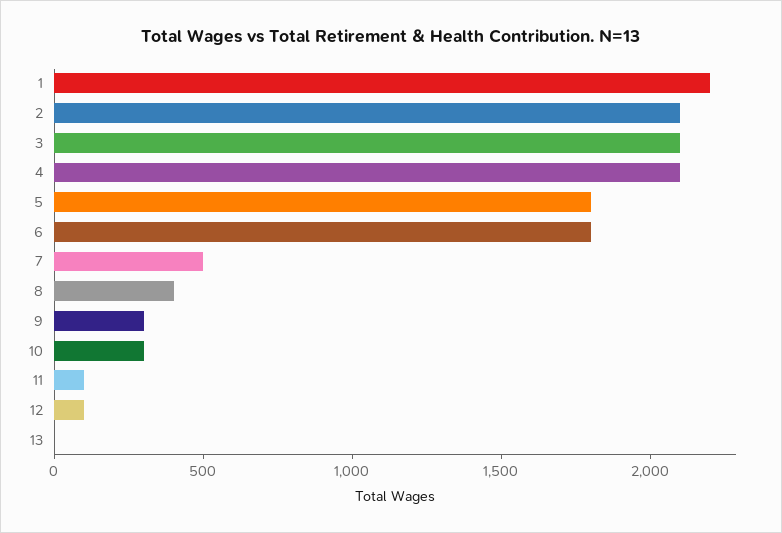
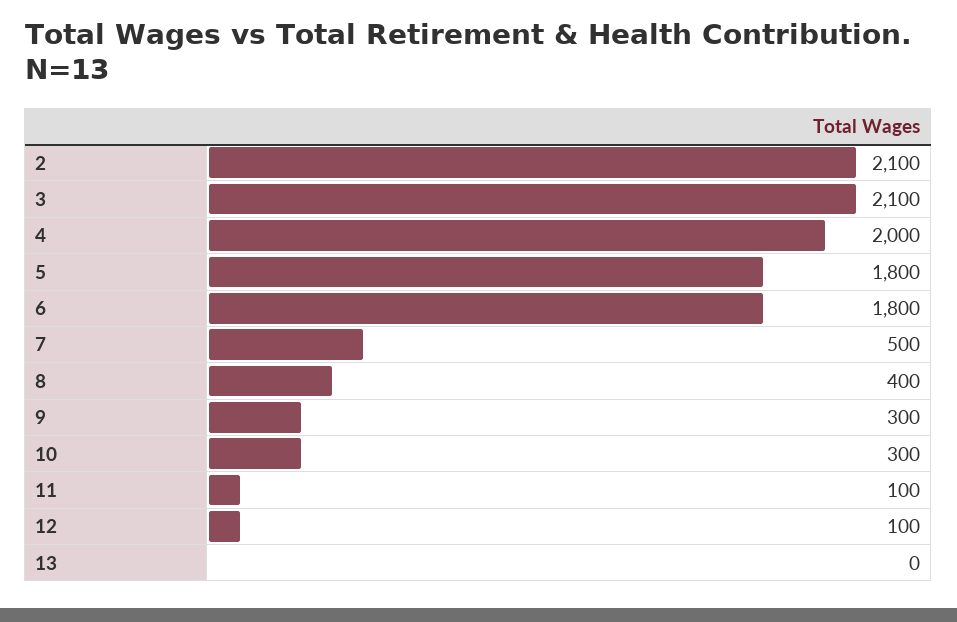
1: 2200 -> none
4: 2100 -> 2000

